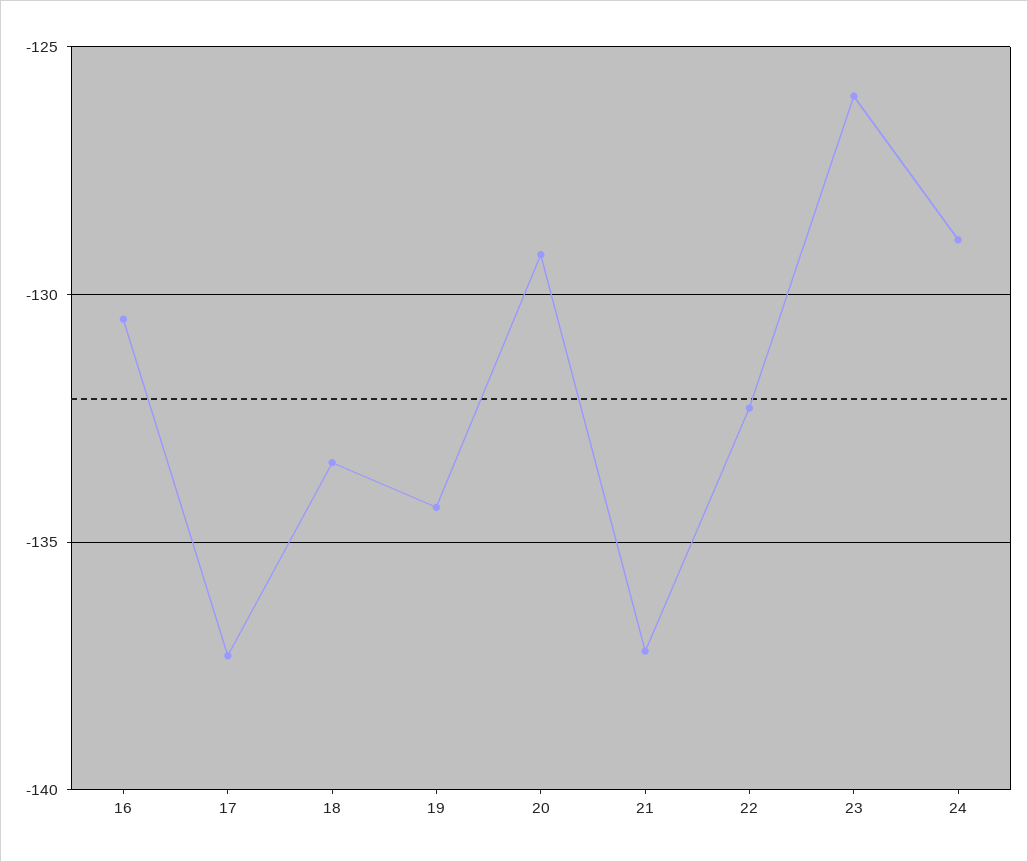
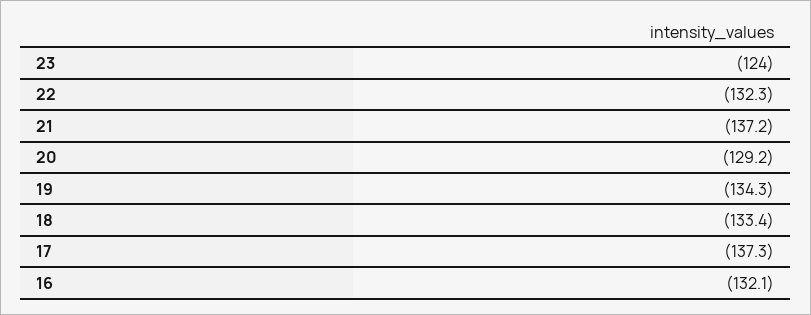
16: -130.5 -> -132.1
23: -126 -> -124
24: -129 -> none

